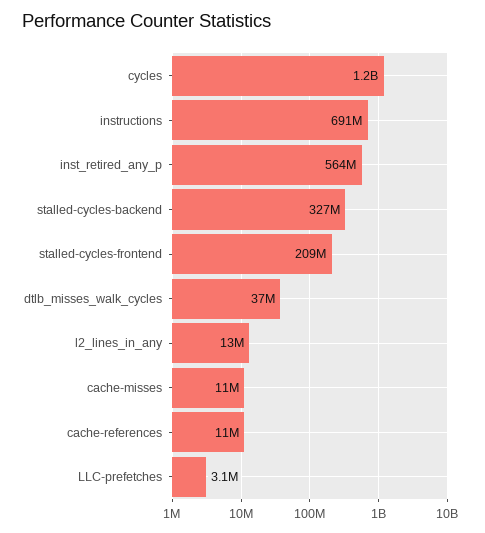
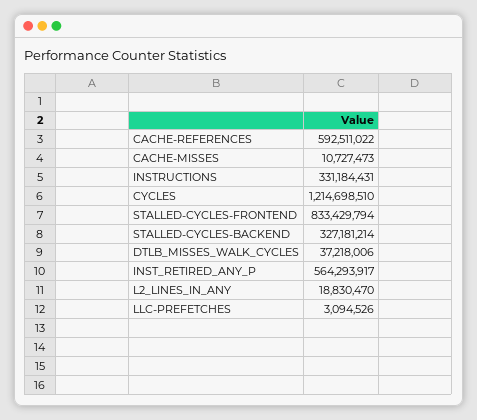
instructions: 691000000 -> 331184431
stalled-cycles-frontend: 209000000 -> 833429794
l2_lines_in_any: 13000000 -> 18830470
cache-references: 11000000 -> 592511022

